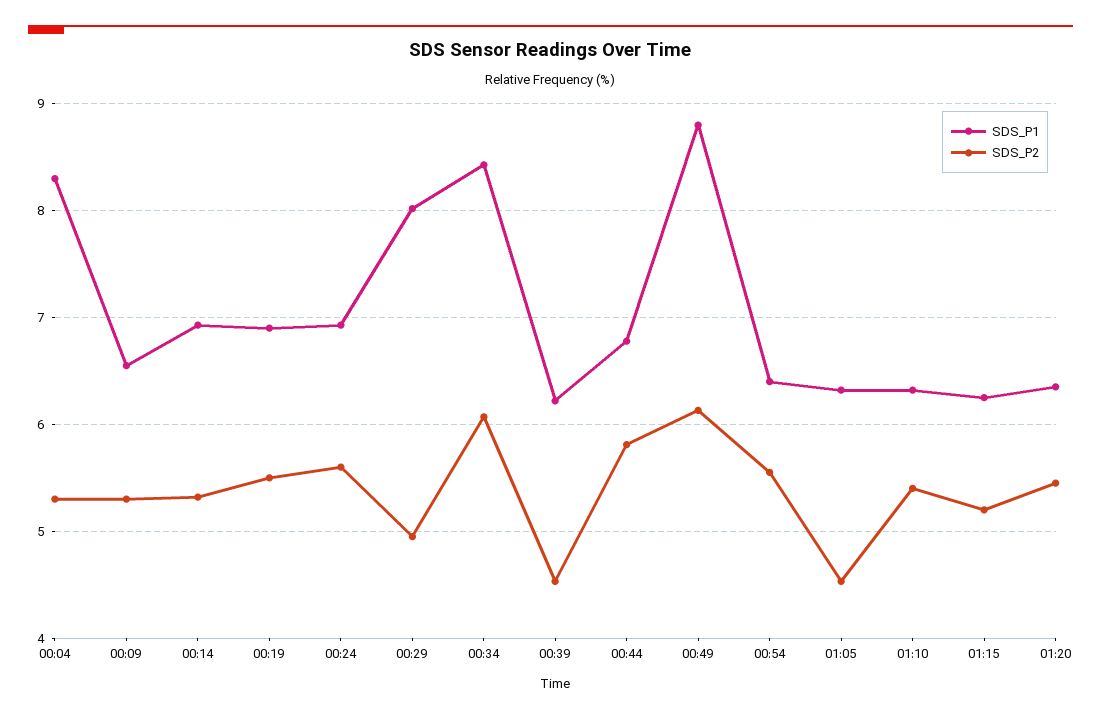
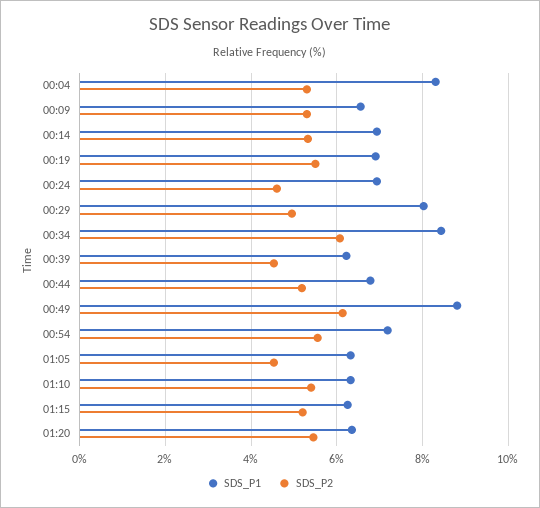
SDS_P2, 00:24: 5.6 -> 4.6
SDS_P2, 00:44: 5.8 -> 5.2
SDS_P1, 00:54: 6.4 -> 7.2

